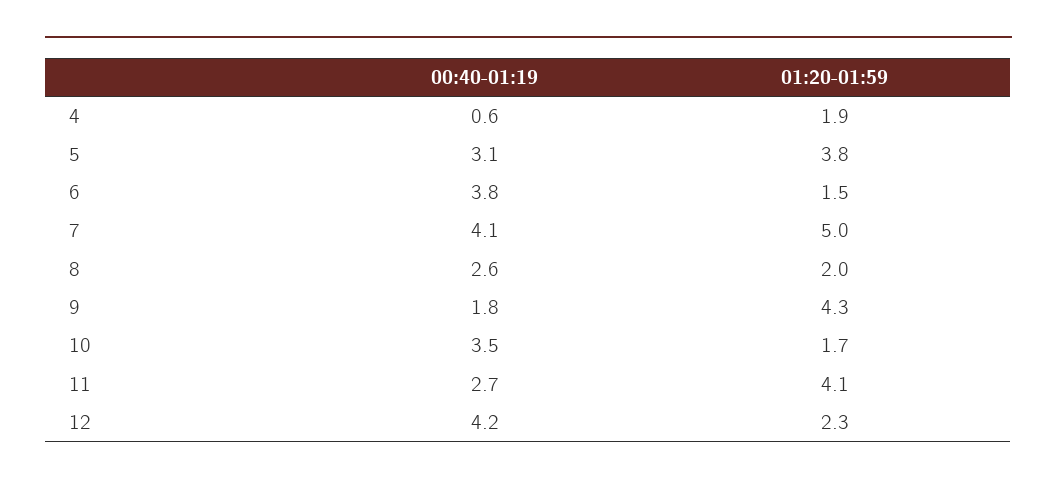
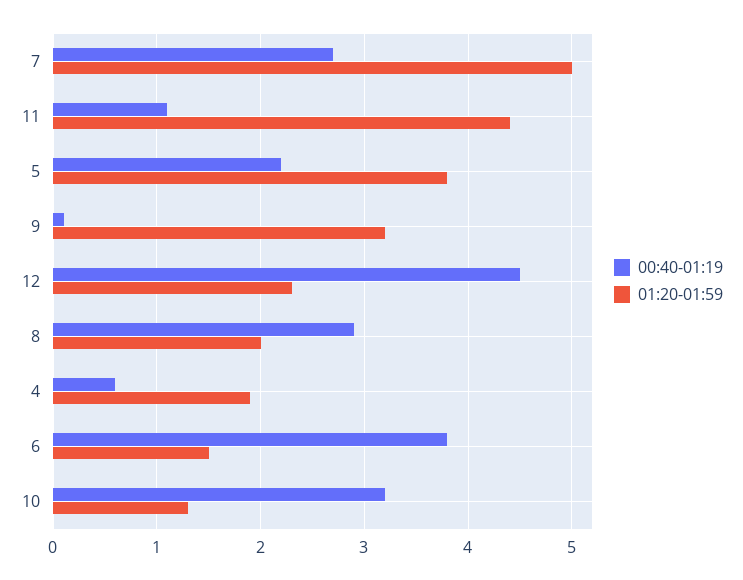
00:40-01:19, 5: 3.1 -> 2.2
00:40-01:19, 7: 4.1 -> 2.7
00:40-01:19, 8: 2.6 -> 2.9
00:40-01:19, 9: 1.8 -> 0.1
01:20-01:59, 9: 4.3 -> 3.2
00:40-01:19, 10: 3.5 -> 3.2
01:20-01:59, 10: 1.7 -> 1.3
00:40-01:19, 11: 2.7 -> 1.1
01:20-01:59, 11: 4.1 -> 4.4
00:40-01:19, 12: 4.2 -> 4.5

